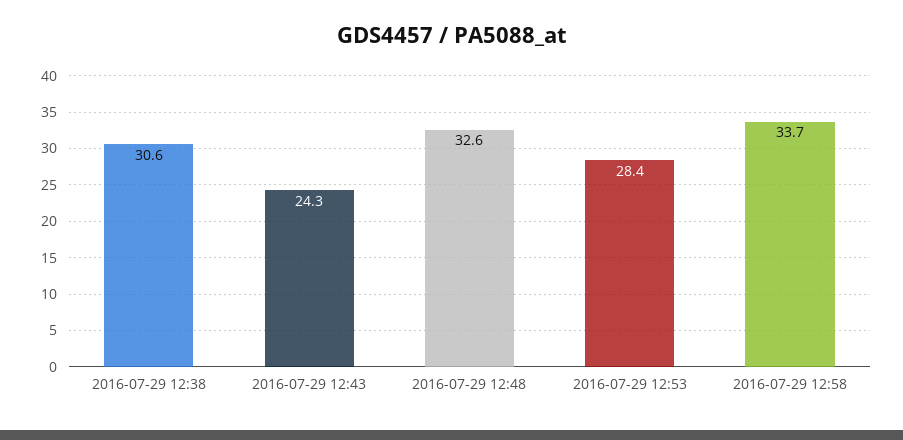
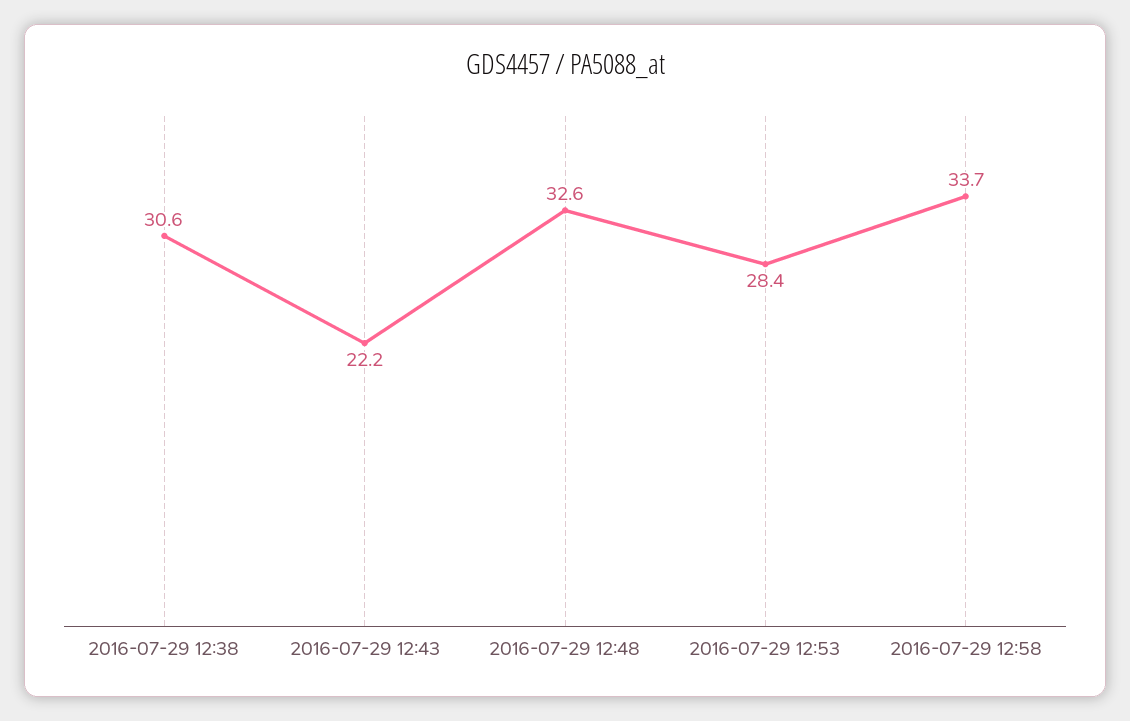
2016-07-29 12:43: 24.3 -> 22.2

